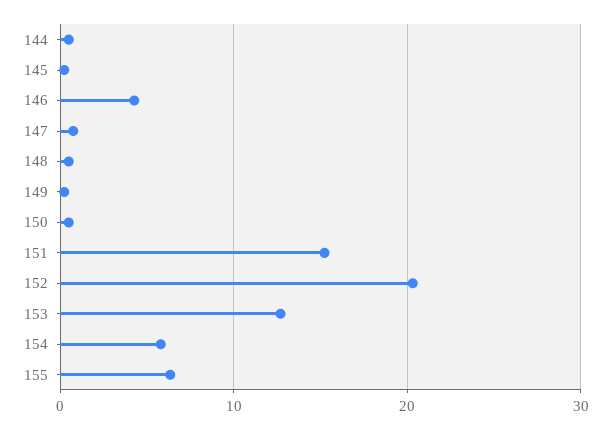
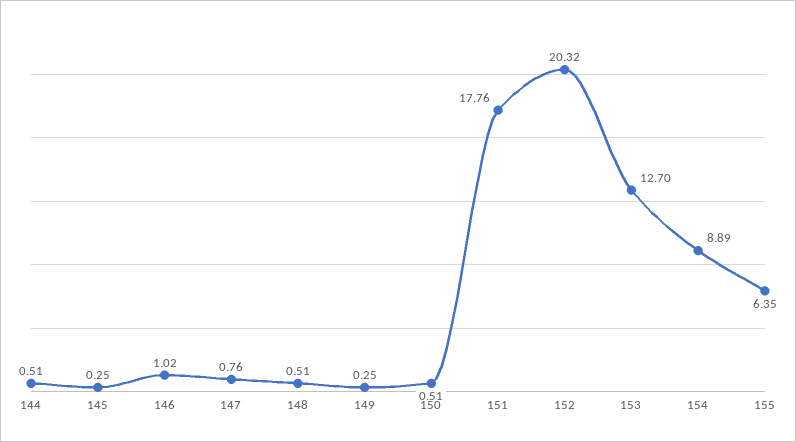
146: 4 -> 1.02
151: 15 -> 17.76
154: 6 -> 8.89

